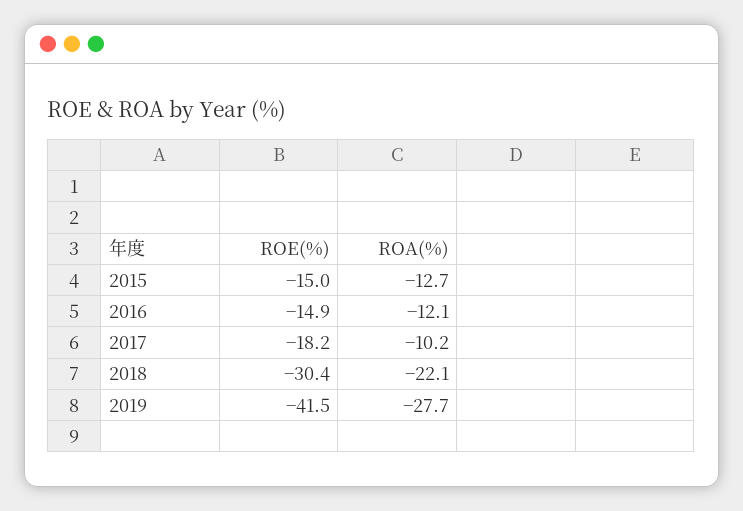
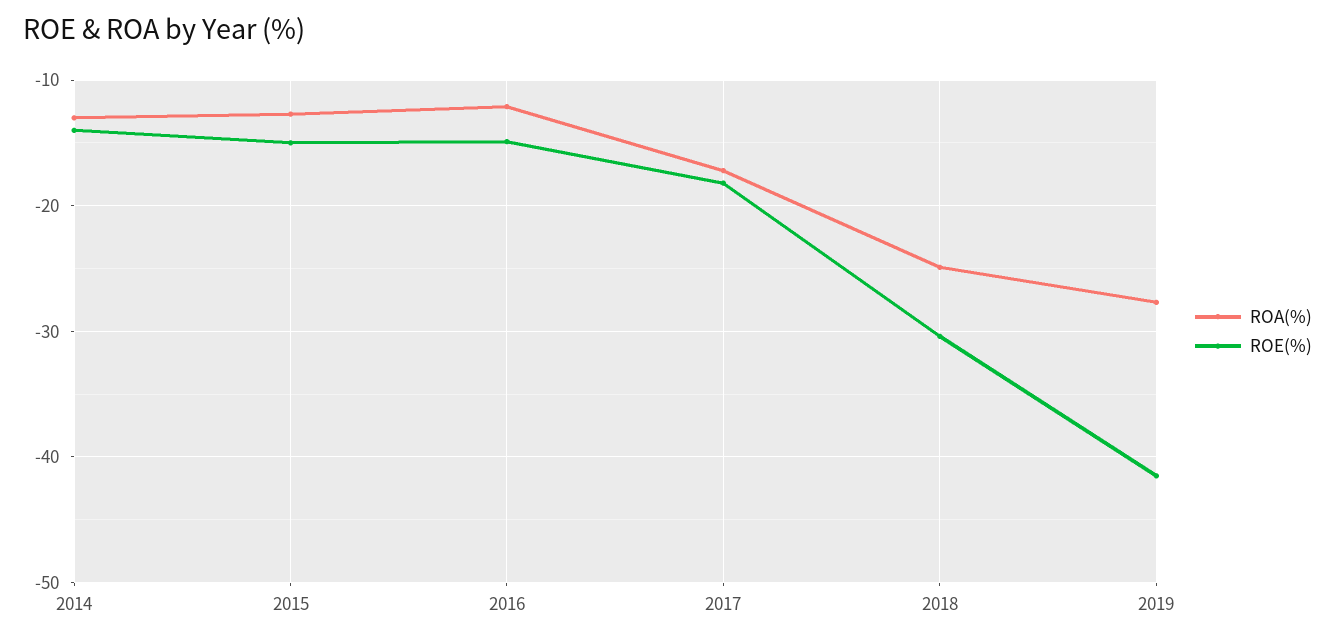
ROA(%), 2017: -10.2 -> -17
ROA(%), 2018: -22.1 -> -25
ROA(%), 2014: none -> -13
ROE(%), 2014: none -> -14

